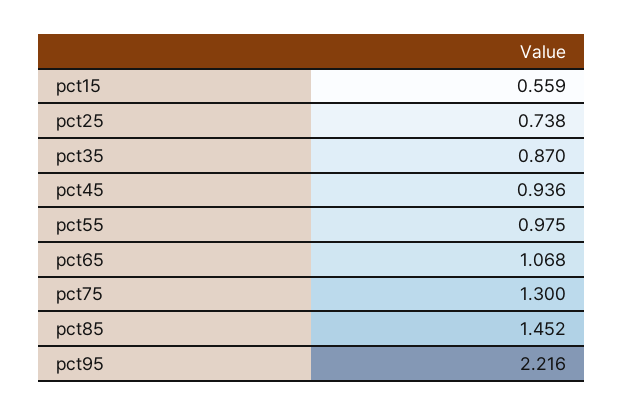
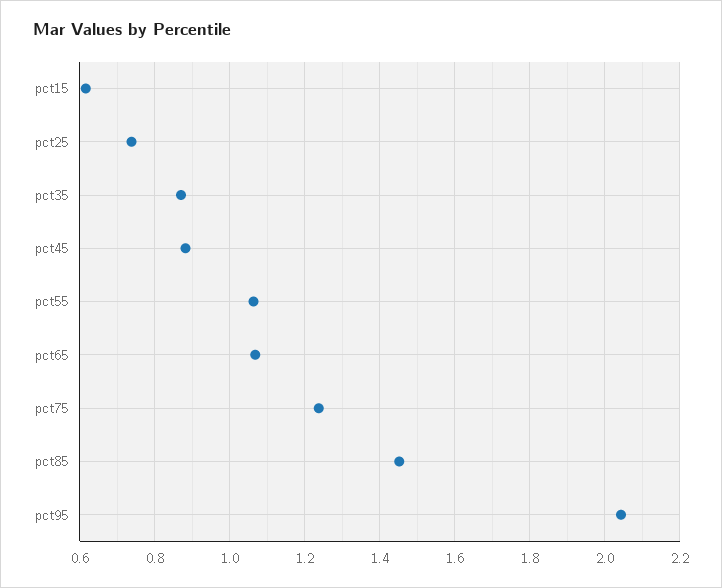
pct15: 0.559 -> 0.62
pct45: 0.936 -> 0.88
pct55: 0.975 -> 1.06
pct75: 1.3 -> 1.24
pct95: 2.216 -> 2.04

